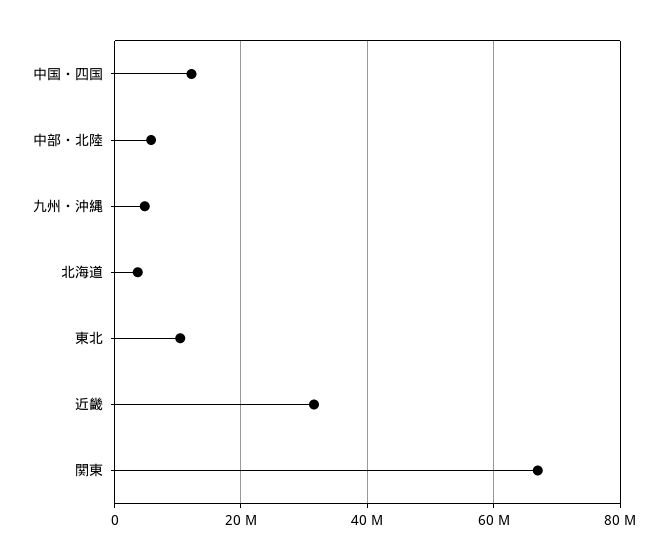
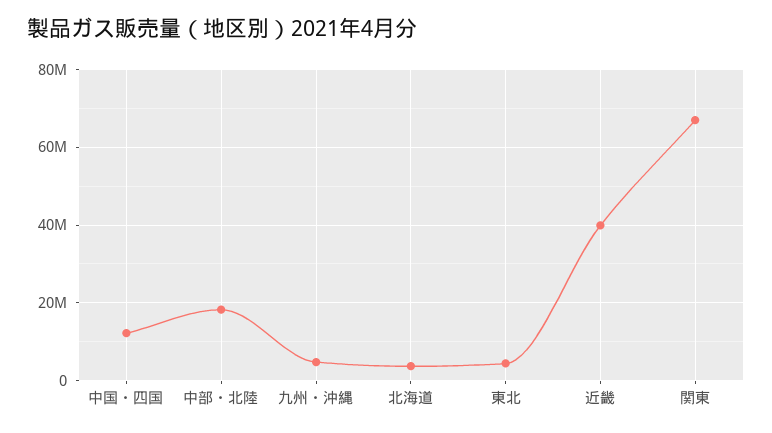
中部・北陸: 6000000 -> 18000000
東北: 10000000 -> 4000000
近畿: 32000000 -> 40000000

